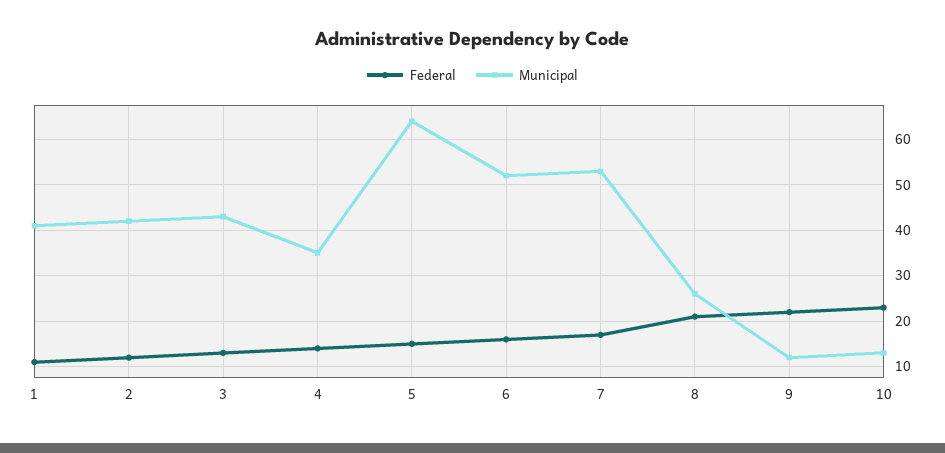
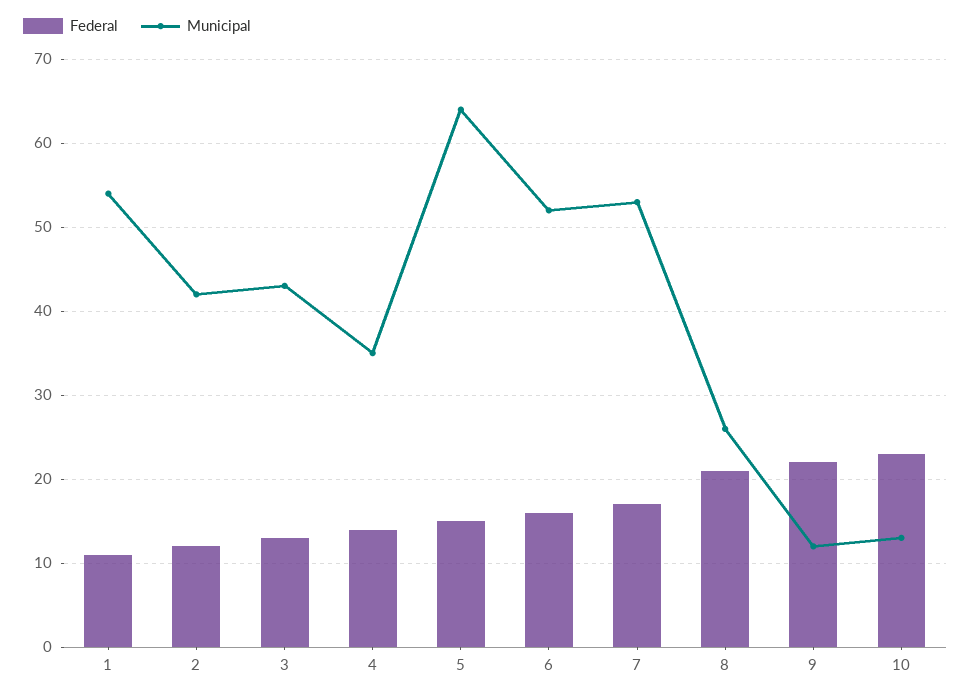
Municipal, 1: 40 -> 54

